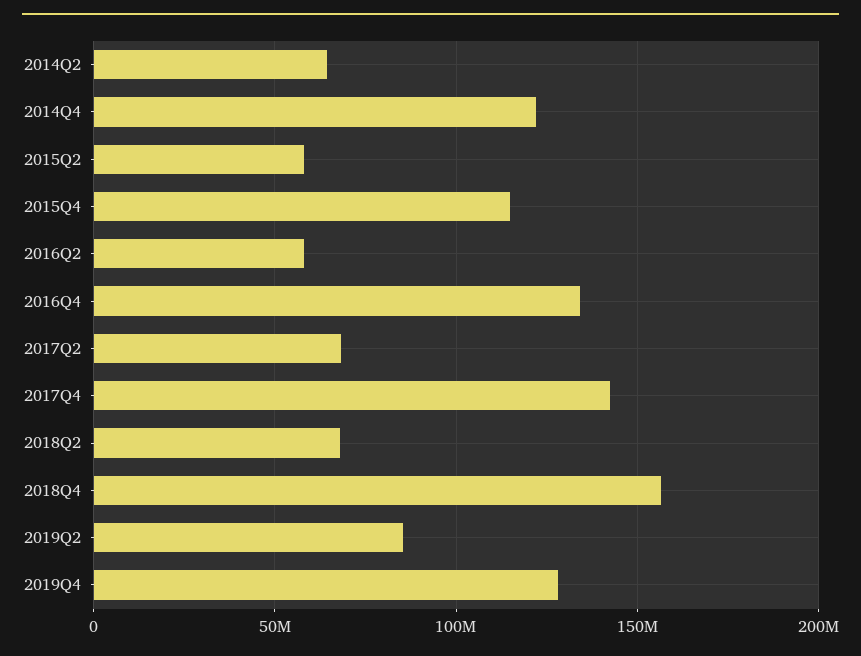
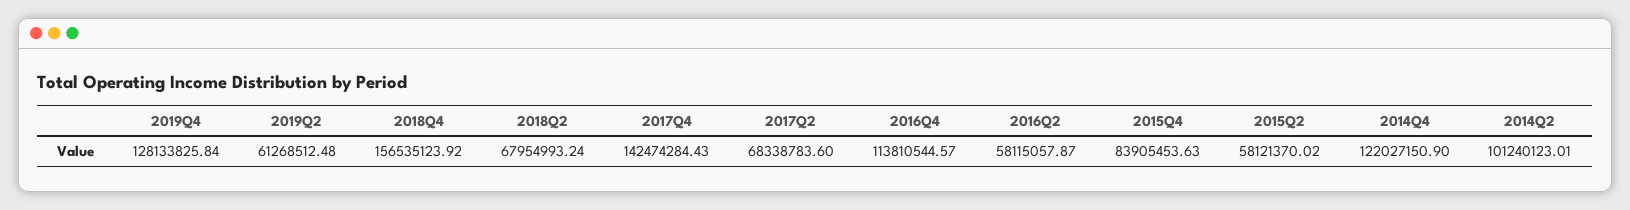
2014Q2: 65000000 -> 101240123.01
2015Q4: 115000000 -> 83905453.63
2016Q4: 135000000 -> 113810544.57
2019Q2: 85000000 -> 61268512.48

